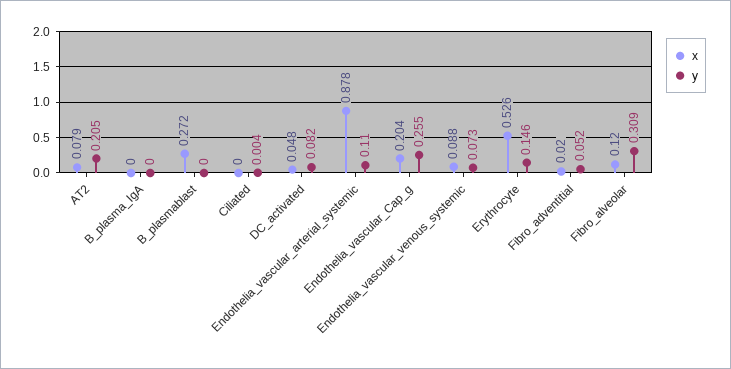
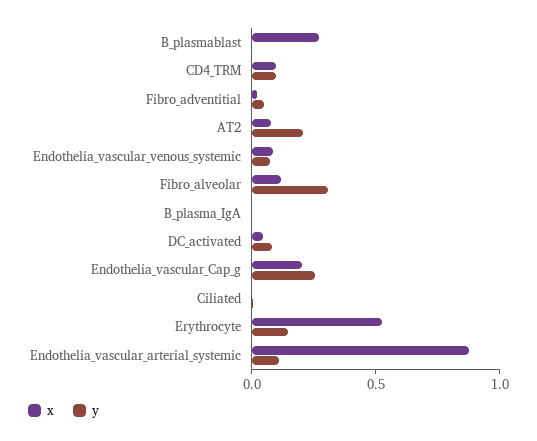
x, CD4_TRM: none -> 0.1
y, CD4_TRM: none -> 0.1

